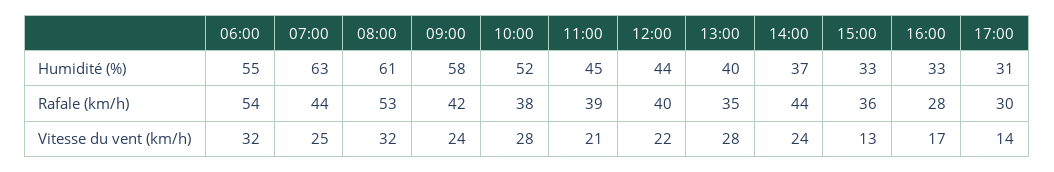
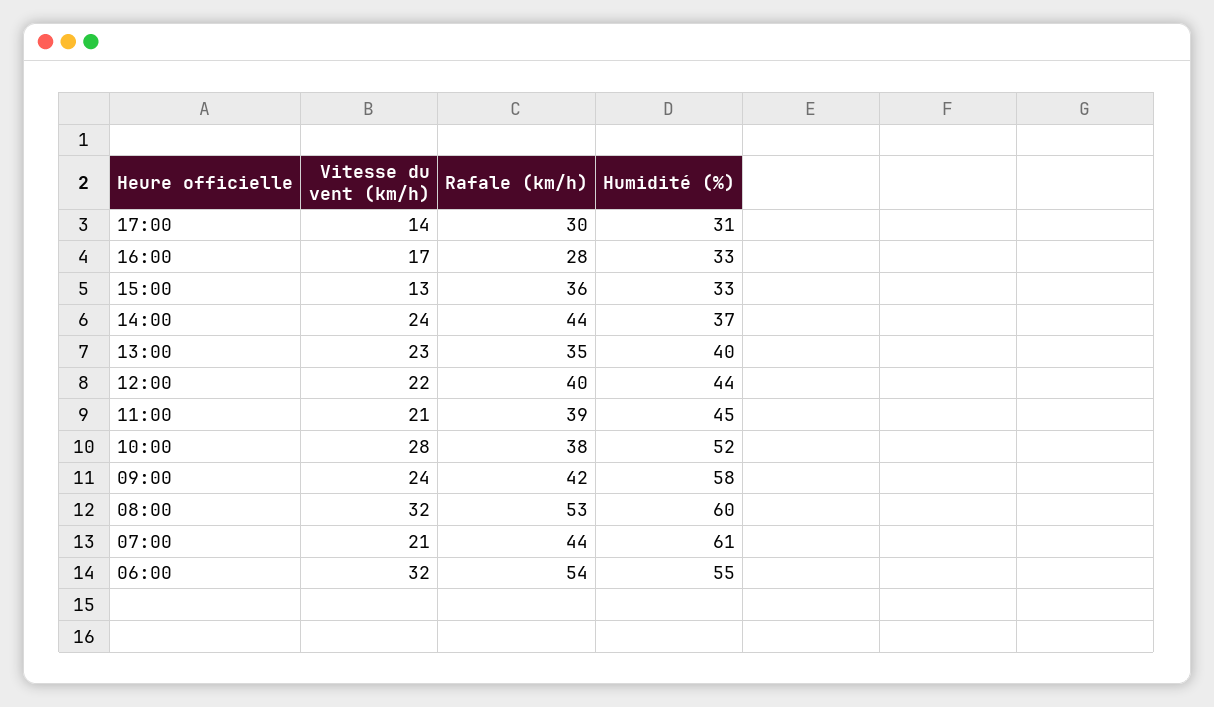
07:00, Humidité (%): 63 -> 61
08:00, Humidité (%): 61 -> 60
07:00, Vitesse du vent (km/h): 25 -> 21
13:00, Vitesse du vent (km/h): 28 -> 23

